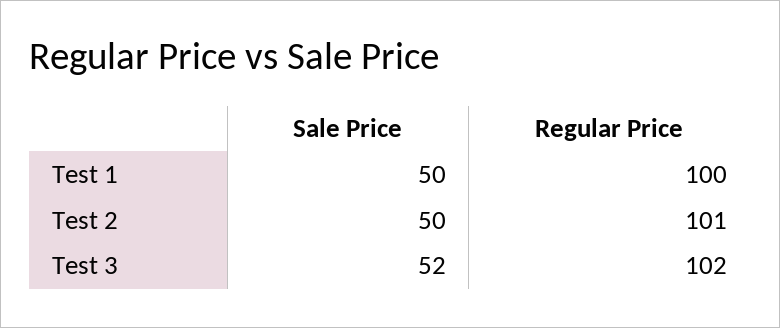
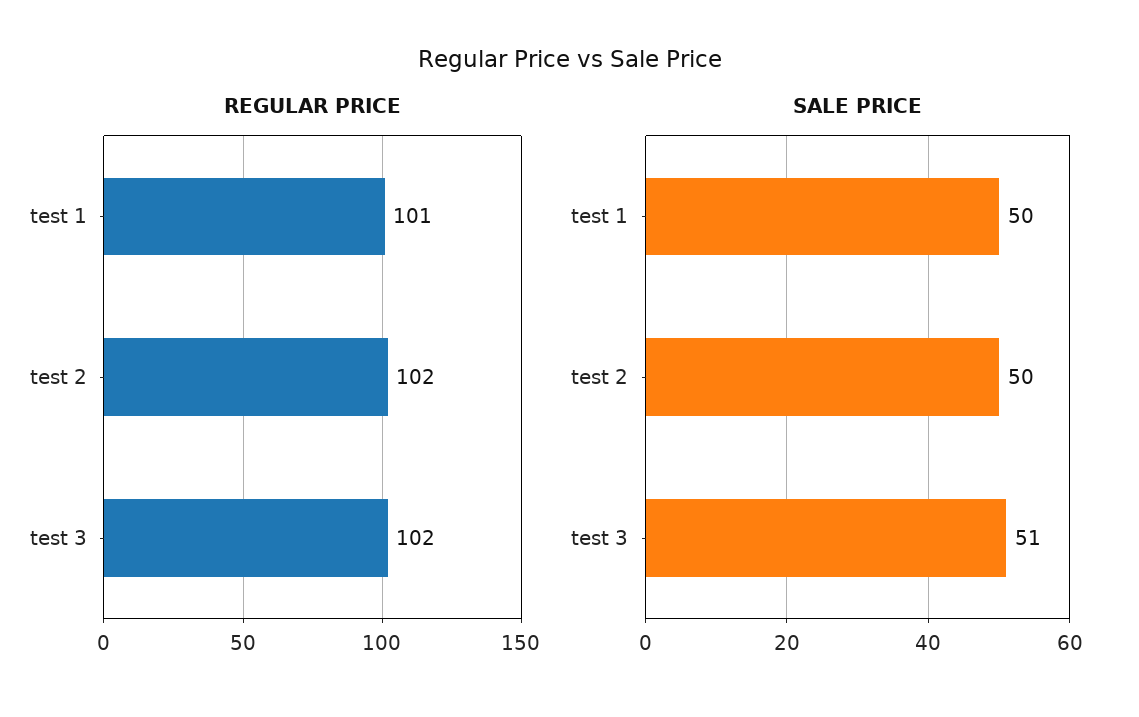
Regular Price, Test 1: 100 -> 101
Regular Price, Test 2: 101 -> 102
Sale Price, Test 3: 52 -> 51

